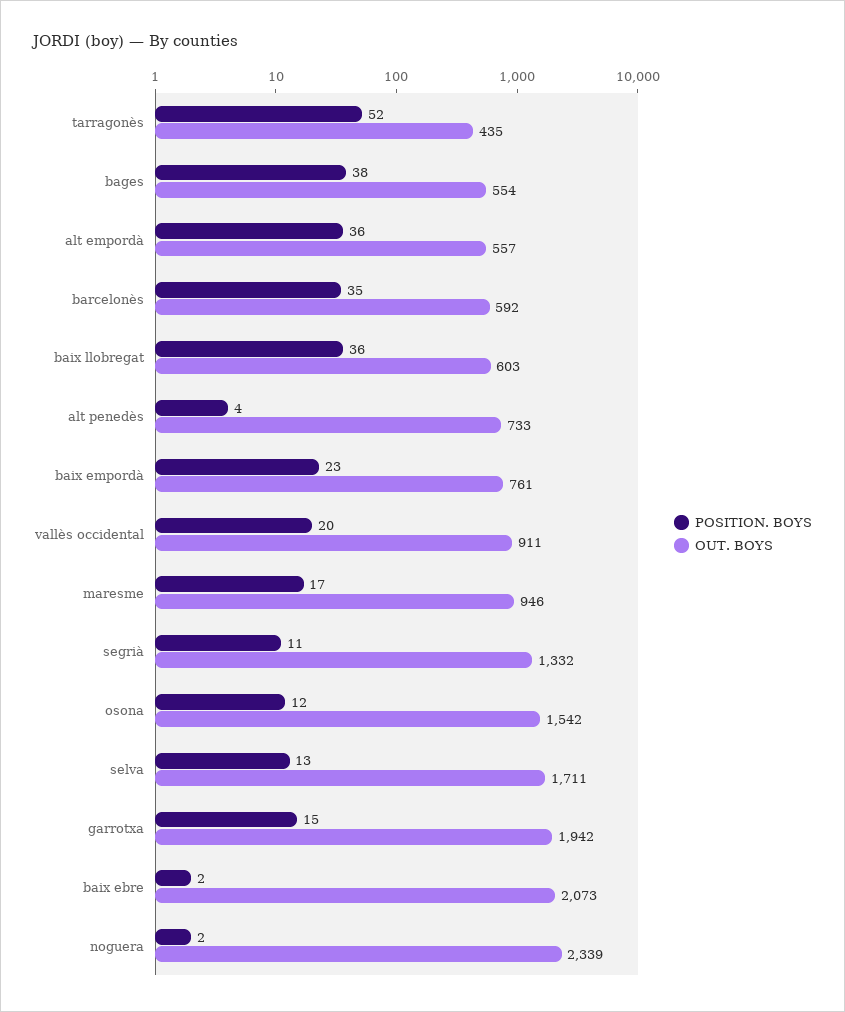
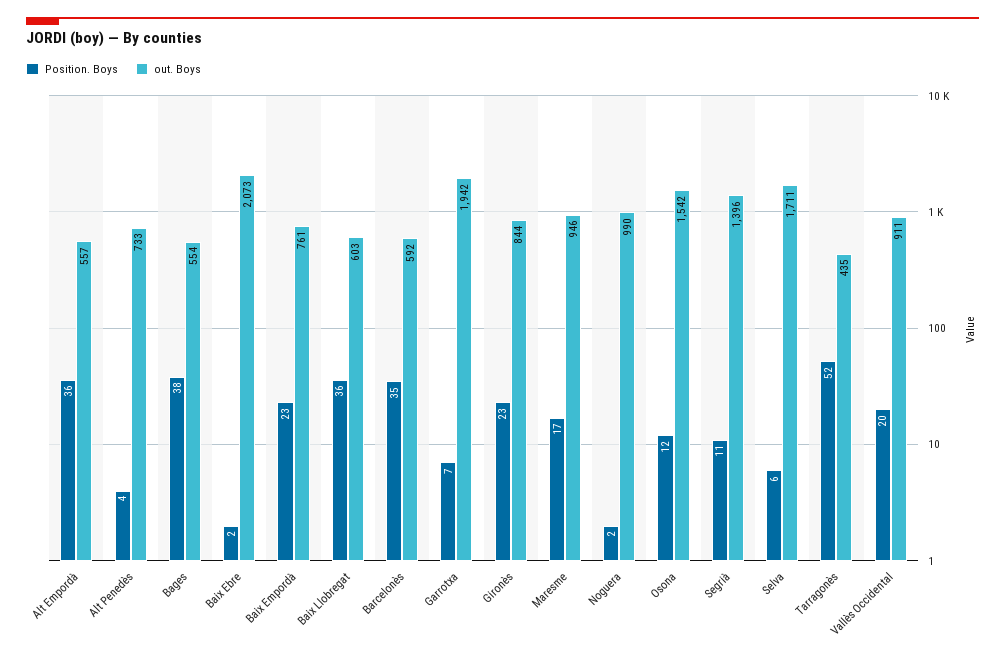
OUT. BOYS, segrià: 1332 -> 1396
POSITION. BOYS, selva: 13 -> 6
POSITION. BOYS, garrotxa: 15 -> 7
OUT. BOYS, noguera: 2339 -> 990
POSITION. BOYS, Gironès: none -> 23
OUT. BOYS, Gironès: none -> 844

